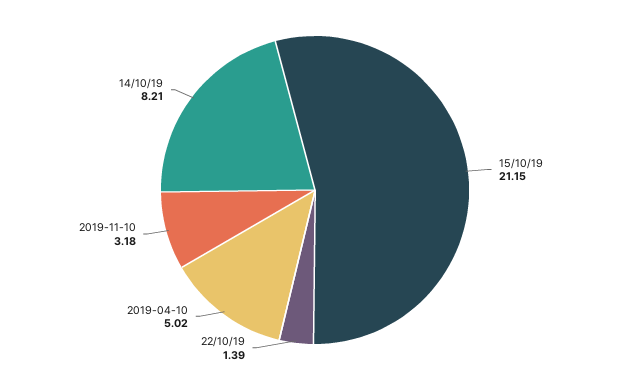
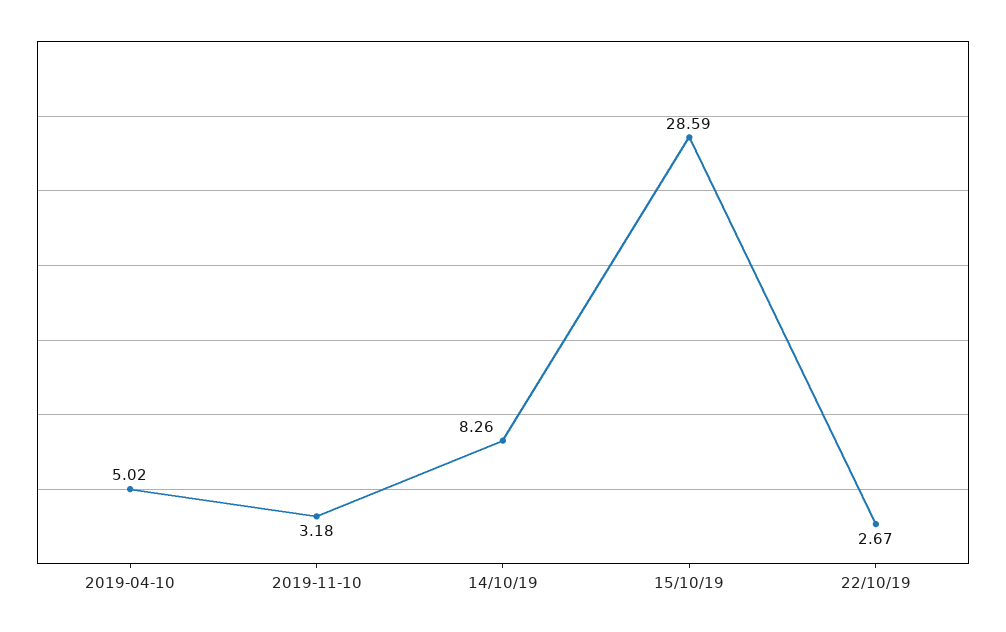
15/10/19: 21.15 -> 28.59
22/10/19: 1.39 -> 2.67
14/10/19: 8.21 -> 8.26

